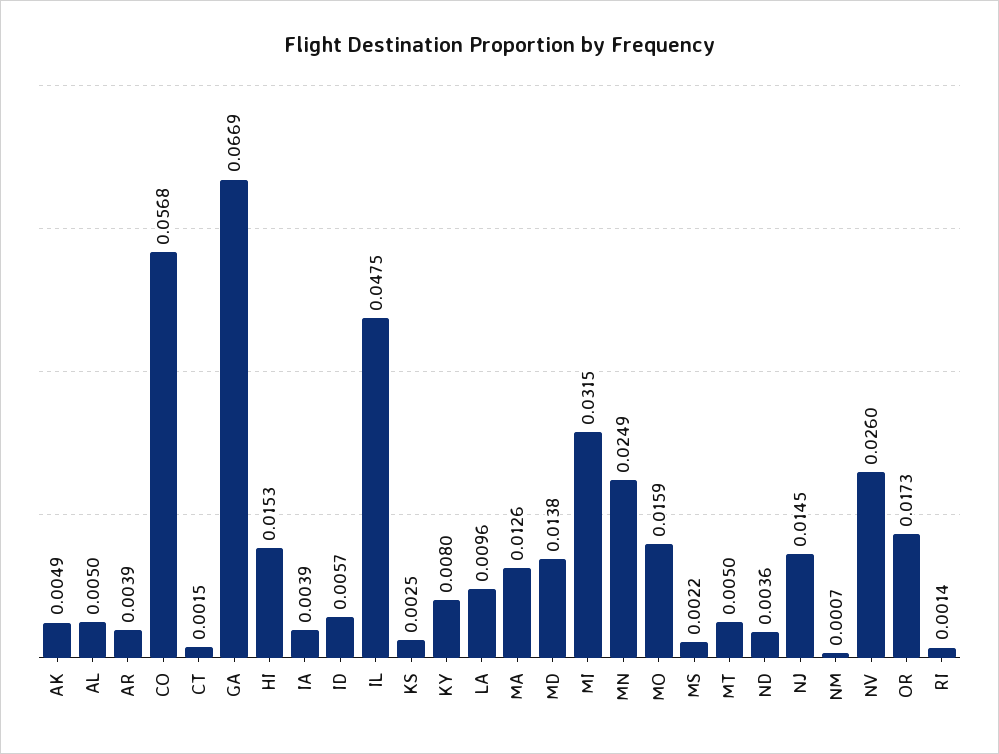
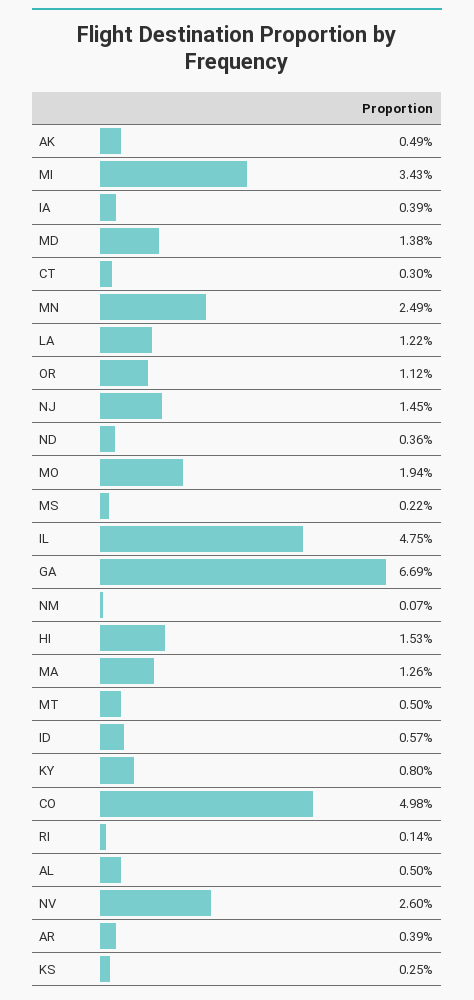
CO: 0.0568 -> 0.0498
CT: 0.0015 -> 0.003
LA: 0.0096 -> 0.0122
MI: 0.0315 -> 0.0343
MO: 0.0159 -> 0.0194
OR: 0.0173 -> 0.0112

